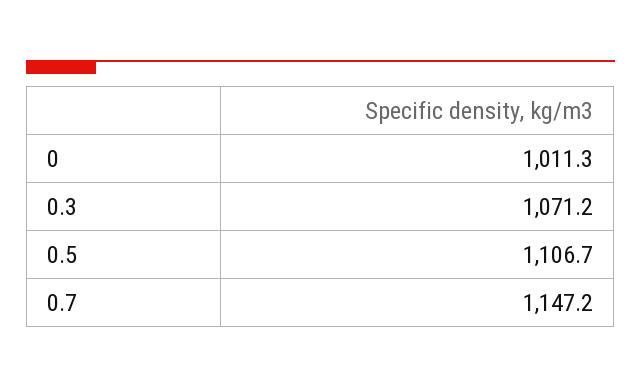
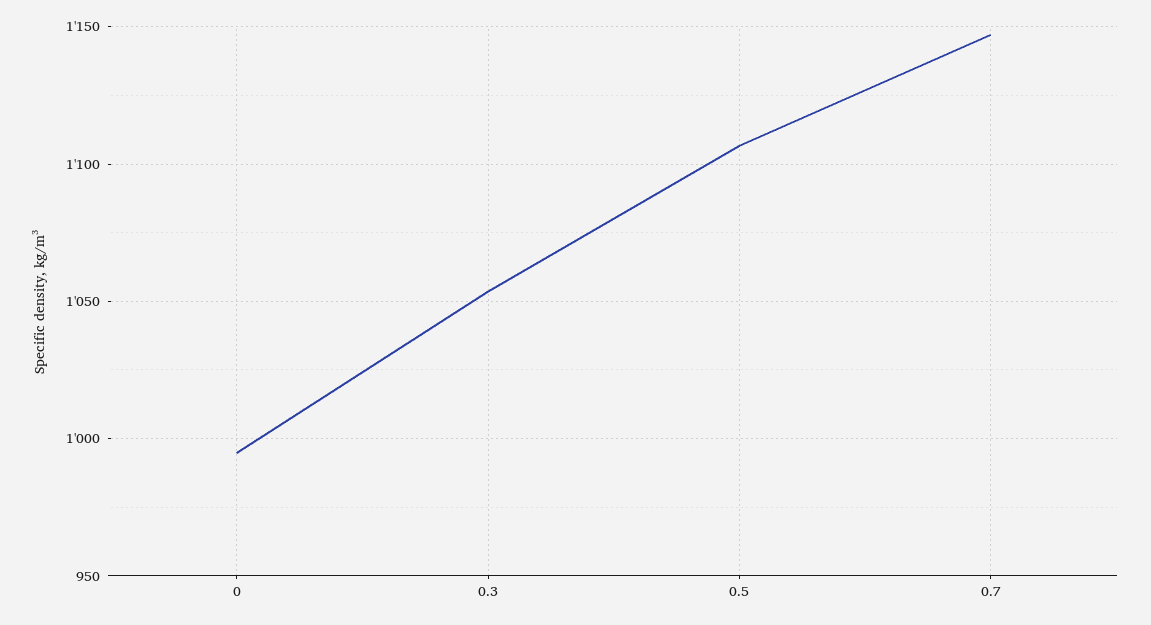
0: 1011.3 -> 995
0.3: 1071.2 -> 1055

